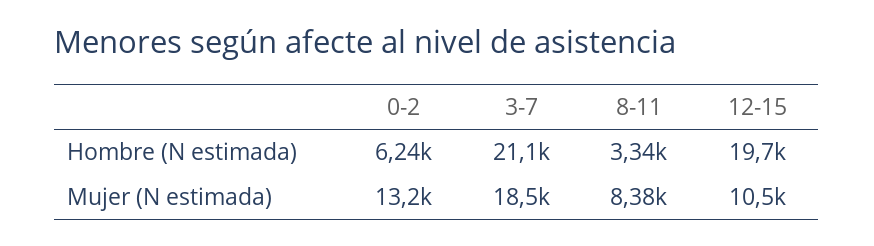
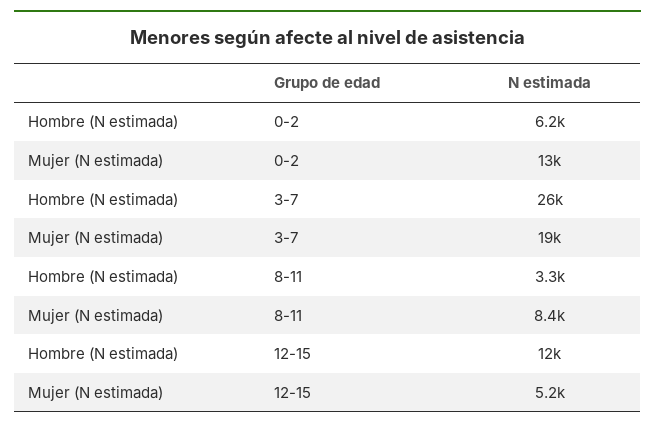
3-7, Hombre (N estimada): 21100 -> 26000
12-15, Hombre (N estimada): 19700 -> 12000
12-15, Mujer (N estimada): 10500 -> 5200

